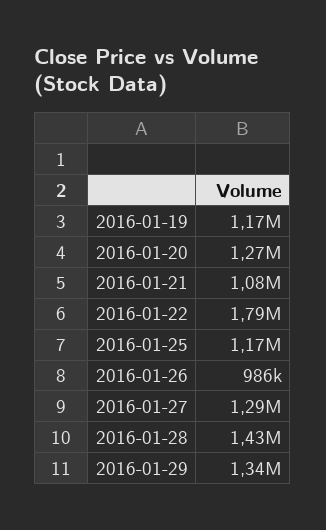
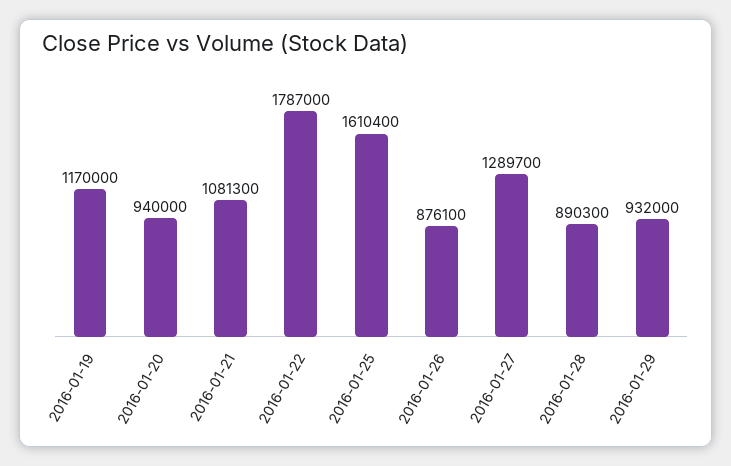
2016-01-20: 1270000 -> 940000
2016-01-25: 1170000 -> 1610400
2016-01-26: 986000 -> 876100
2016-01-28: 1430000 -> 890300
2016-01-29: 1340000 -> 932000

